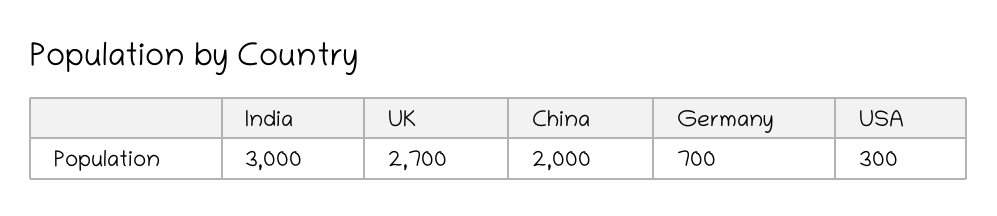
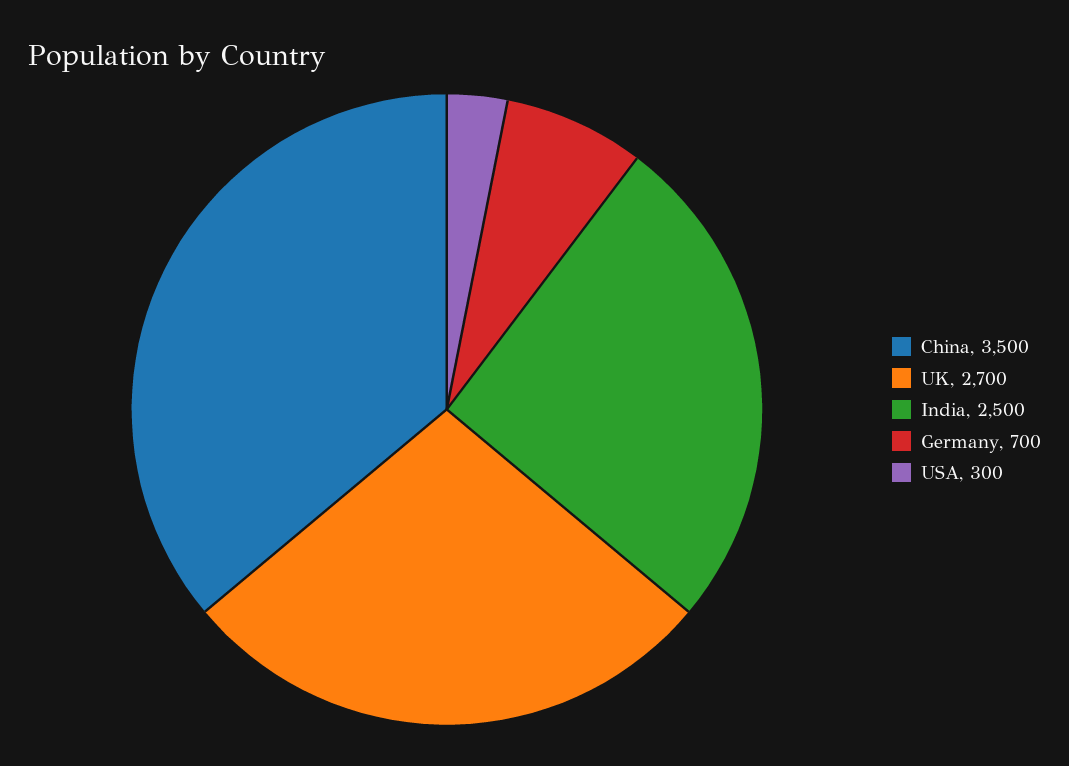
India: 3000 -> 2500
China: 2000 -> 3500

